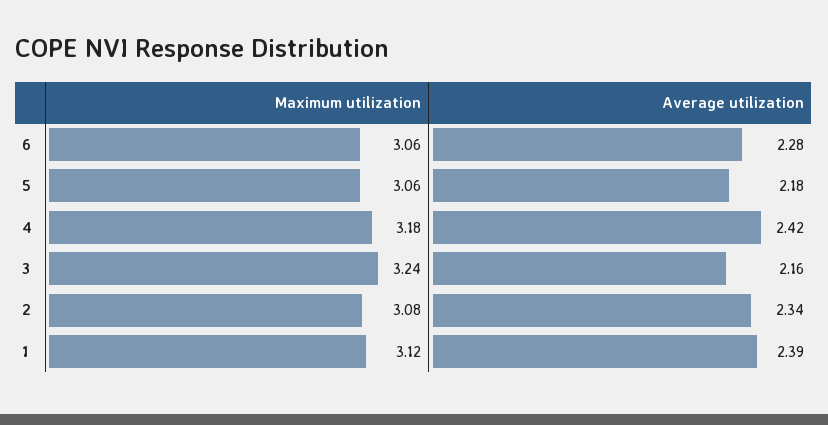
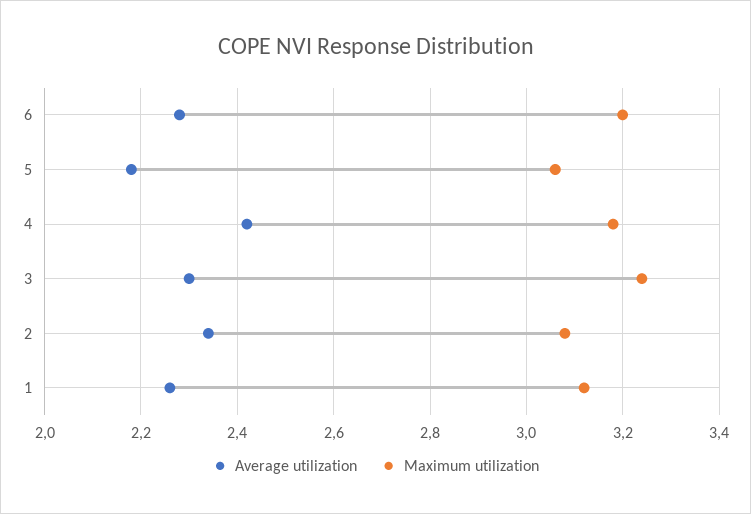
Maximum utilization, 6: 3.06 -> 3.2
Average utilization, 3: 2.16 -> 2.3
Average utilization, 1: 2.39 -> 2.25

